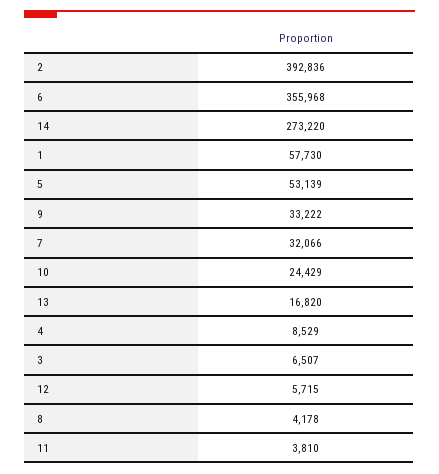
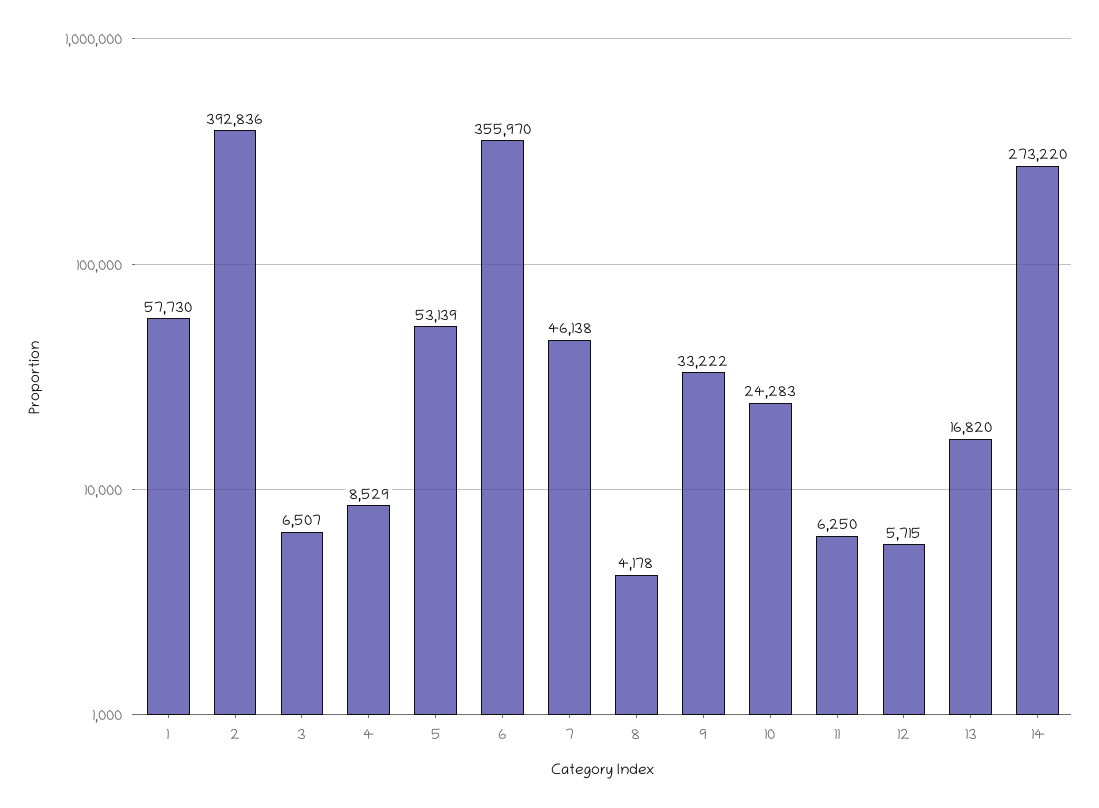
6: 355968 -> 355970
7: 32066 -> 46138
10: 24429 -> 24283
11: 3810 -> 6250

